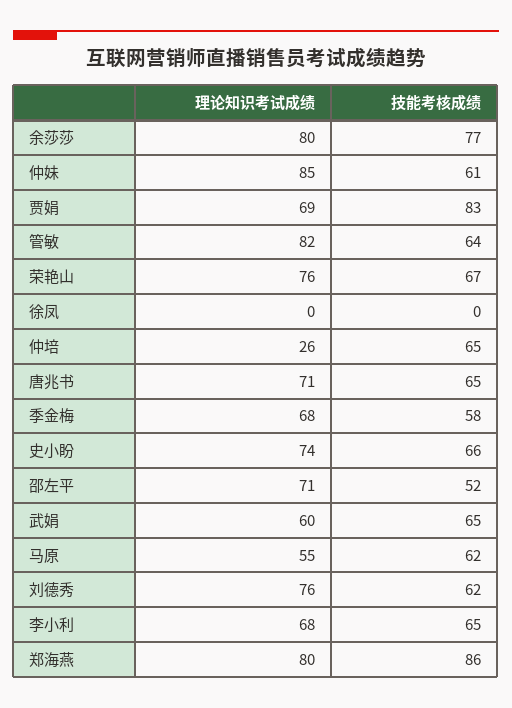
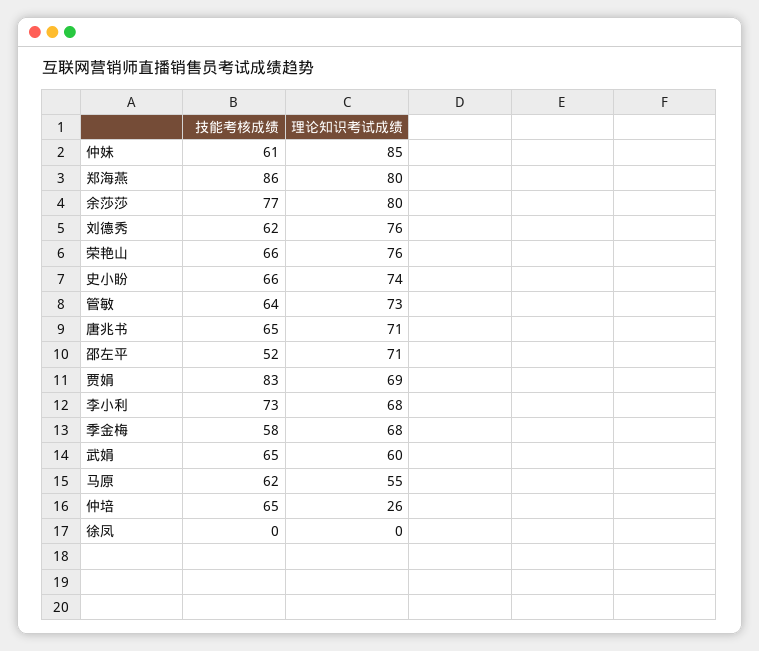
理论知识考试成绩, 管敏: 82 -> 73
技能考核成绩, 荣艳山: 67 -> 66
技能考核成绩, 李小利: 65 -> 73

